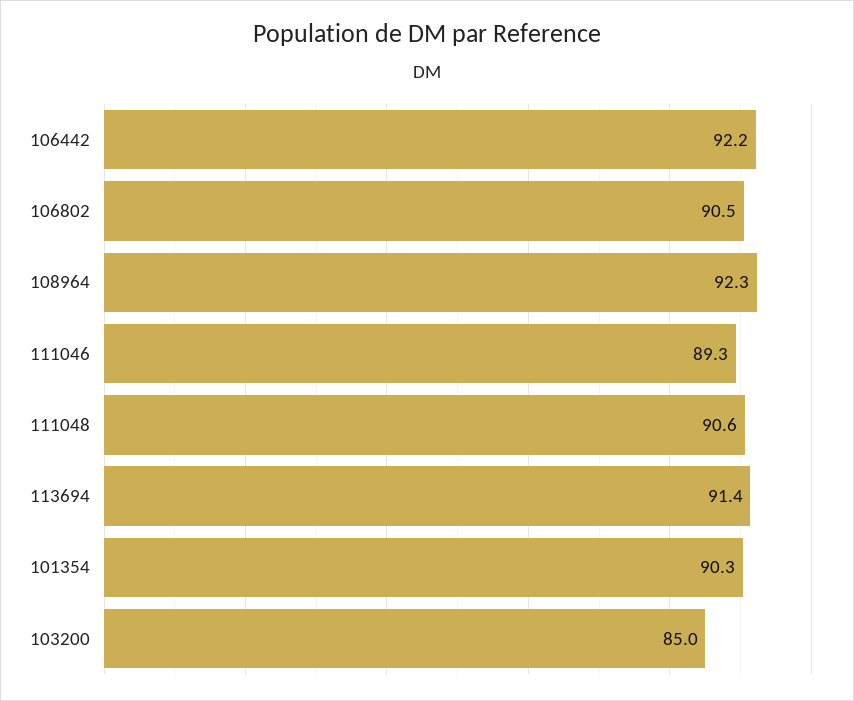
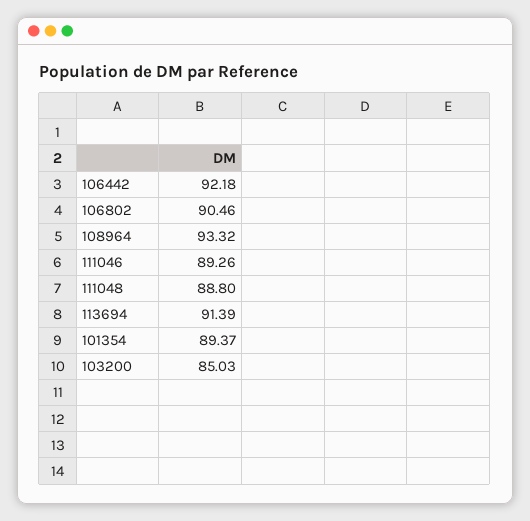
108964: 92.3 -> 93.32
111048: 90.6 -> 88.8
101354: 90.3 -> 89.37

